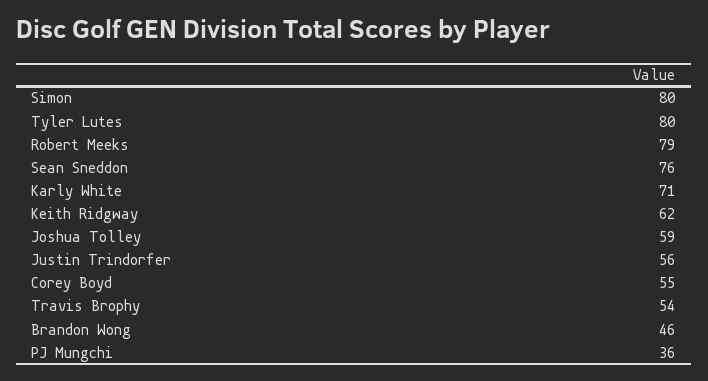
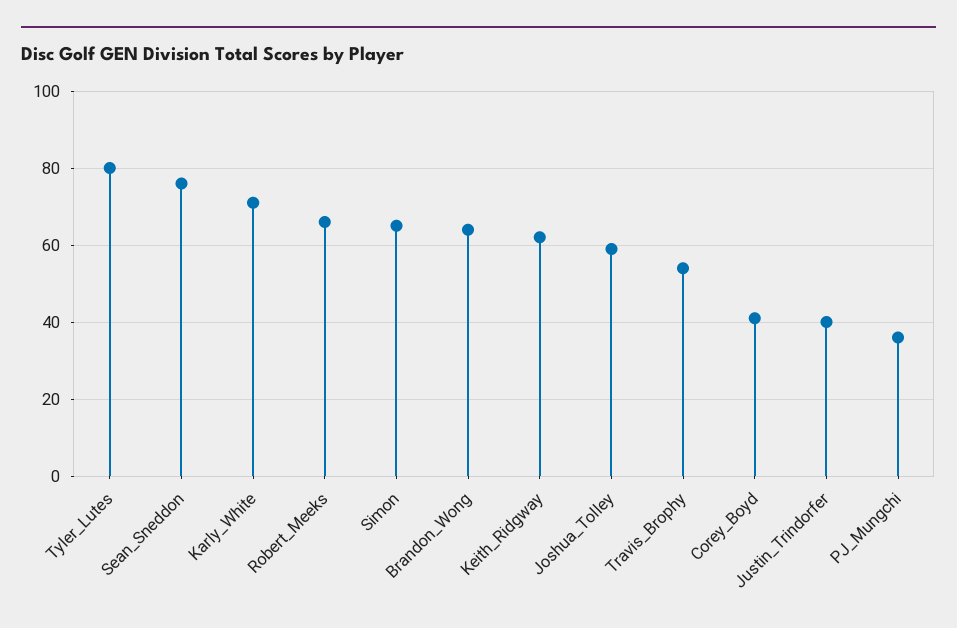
Simon: 80 -> 65
Robert Meeks: 79 -> 65
Justin Trindorfer: 56 -> 40
Corey Boyd: 55 -> 40
Brandon Wong: 46 -> 65

